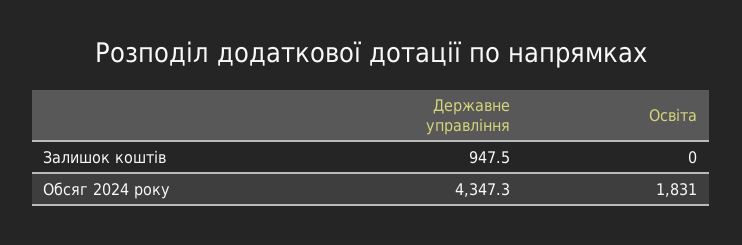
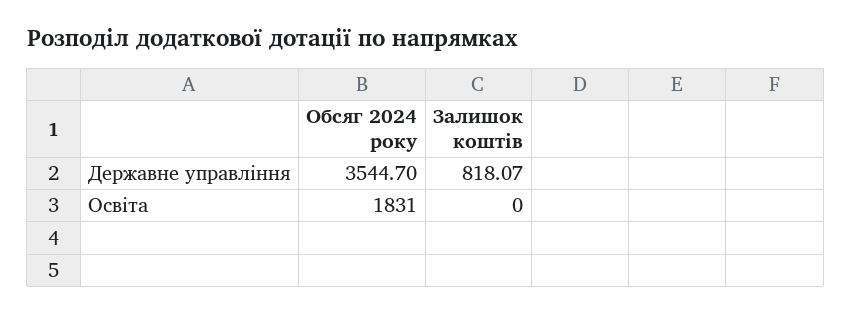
Державне управління, Залишок коштів: 947.5 -> 818.07
Державне управління, Обсяг 2024 року: 4347.3 -> 3544.7

